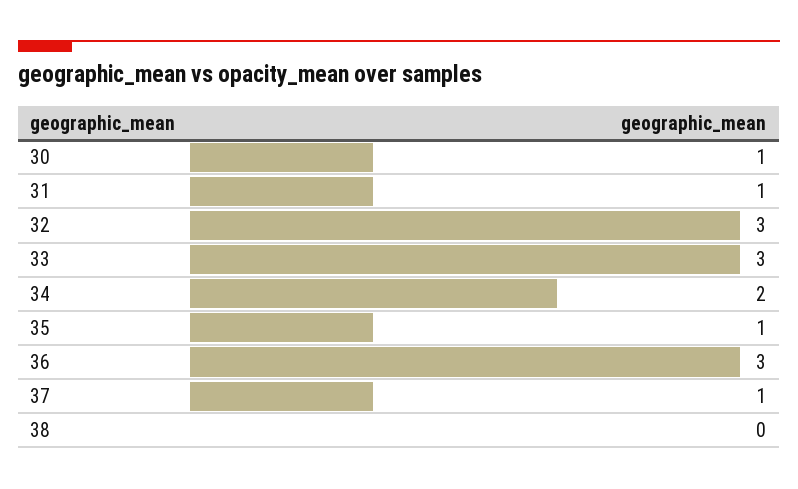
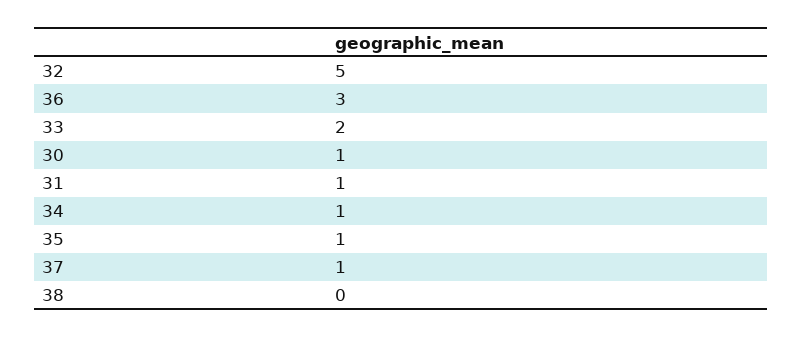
32: 3 -> 5
33: 3 -> 2
34: 2 -> 1

